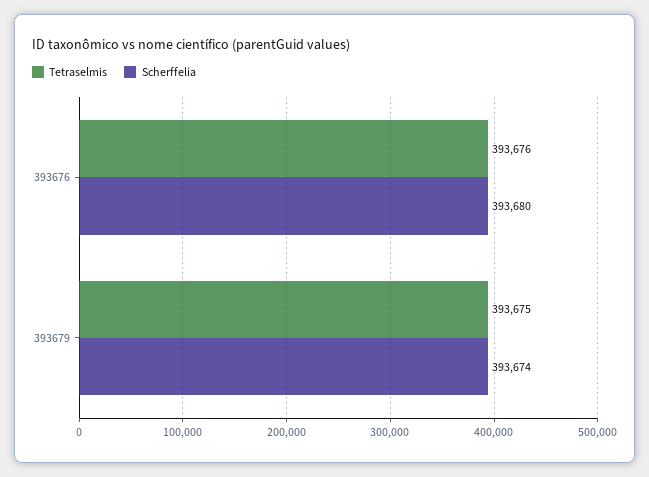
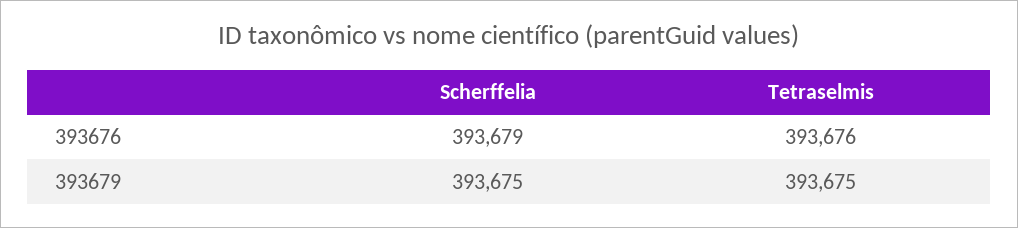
Scherffelia, 393676: 393680 -> 393679
Scherffelia, 393679: 393674 -> 393675

